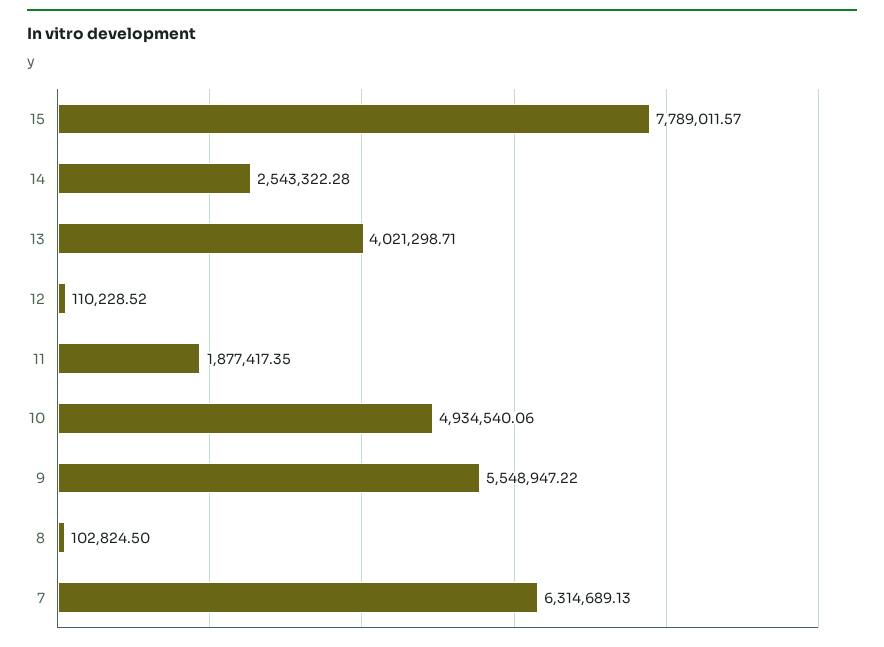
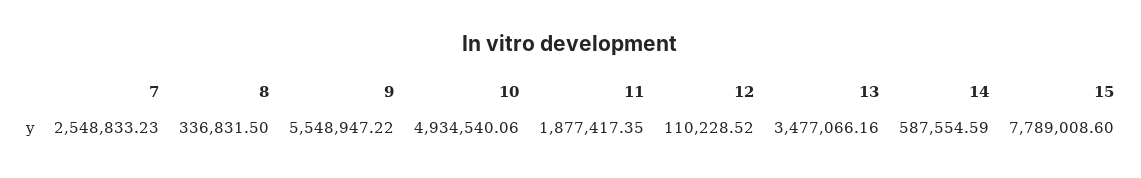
15: 7789011.57 -> 7789008.6
14: 2543322.28 -> 587554.59
13: 4021298.71 -> 3477066.16
8: 102824.5 -> 336831.5
7: 6314689.13 -> 2548833.23

